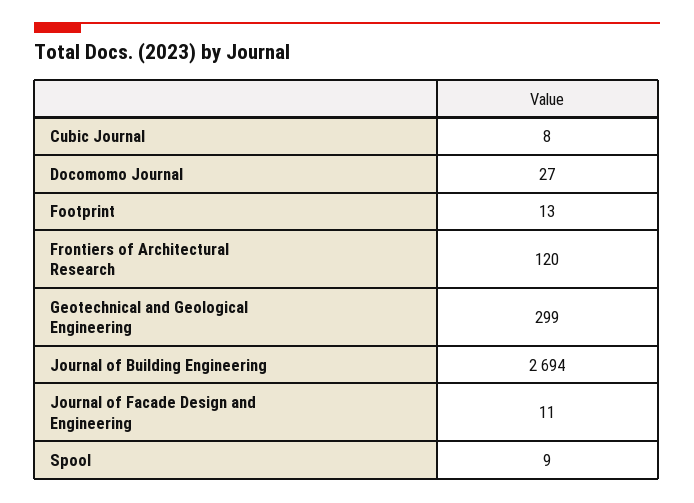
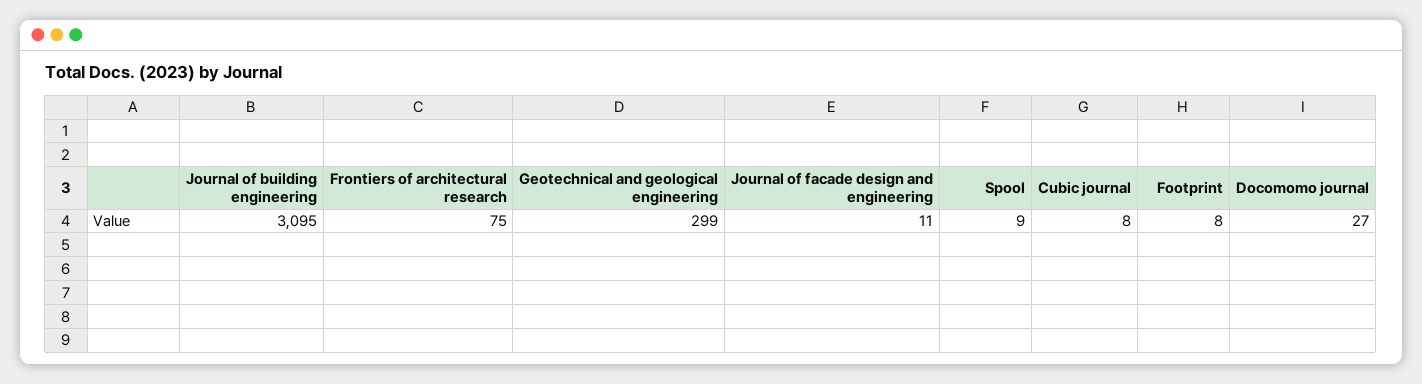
Footprint: 13 -> 8
Frontiers of Architectural Research: 120 -> 75
Journal of Building Engineering: 2694 -> 3095

